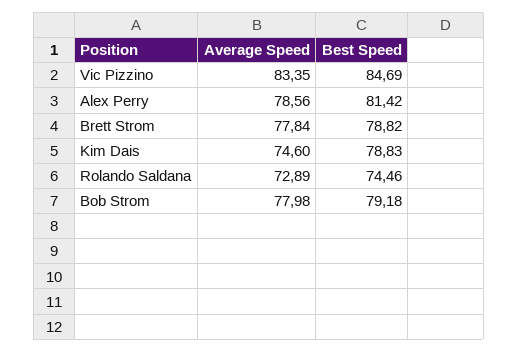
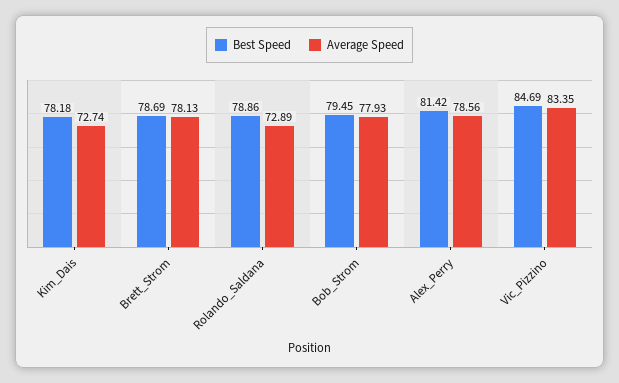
Average Speed, Brett Strom: 77.84 -> 78.13
Best Speed, Brett Strom: 78.82 -> 78.69
Average Speed, Kim Dais: 74.6 -> 72.74
Best Speed, Kim Dais: 78.83 -> 78.18
Best Speed, Rolando Saldana: 74.46 -> 78.86
Average Speed, Bob Strom: 77.98 -> 77.93
Best Speed, Bob Strom: 79.18 -> 79.45

